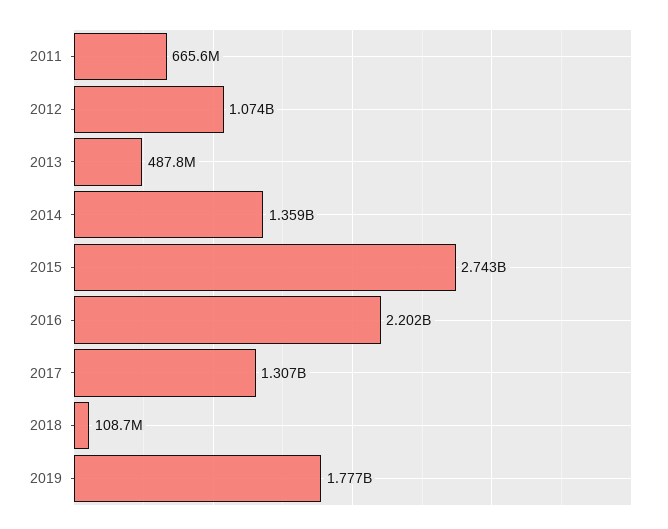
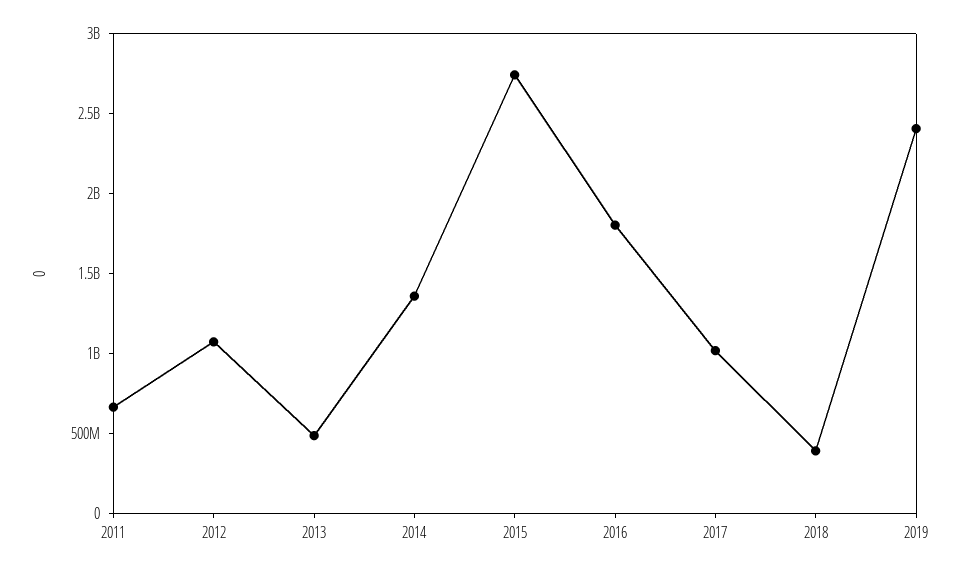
2016: 2202000000 -> 1800000000
2017: 1307000000 -> 1000000000
2018: 108700000 -> 400000000
2019: 1777000000 -> 2400000000

